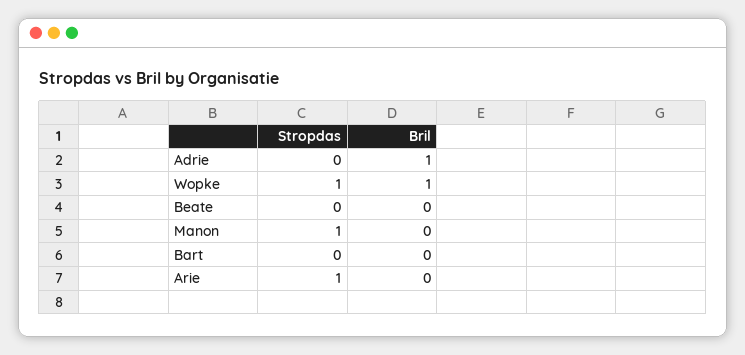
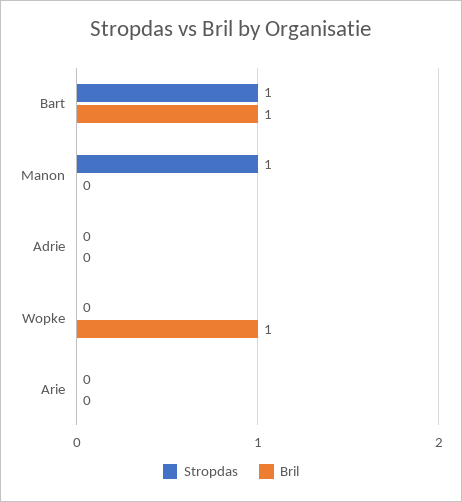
Bril, Adrie: 1 -> 0
Stropdas, Wopke: 1 -> 0
Stropdas, Beate: 0 -> none
Bril, Beate: 0 -> none
Stropdas, Bart: 0 -> 1
Bril, Bart: 0 -> 1
Stropdas, Arie: 1 -> 0

